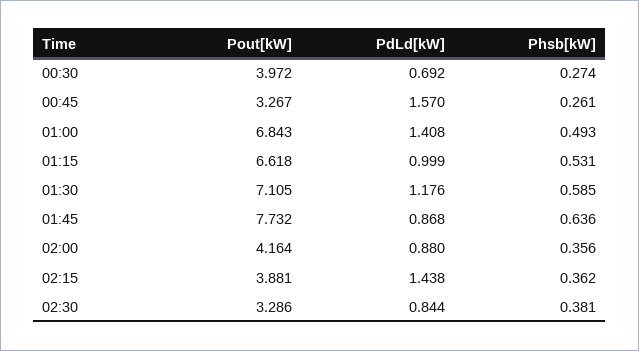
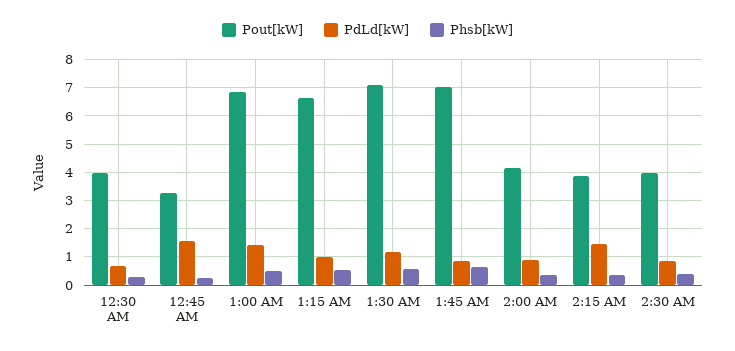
Pout[kW], 01:45: 7.732 -> 7
Pout[kW], 02:30: 3.286 -> 4

